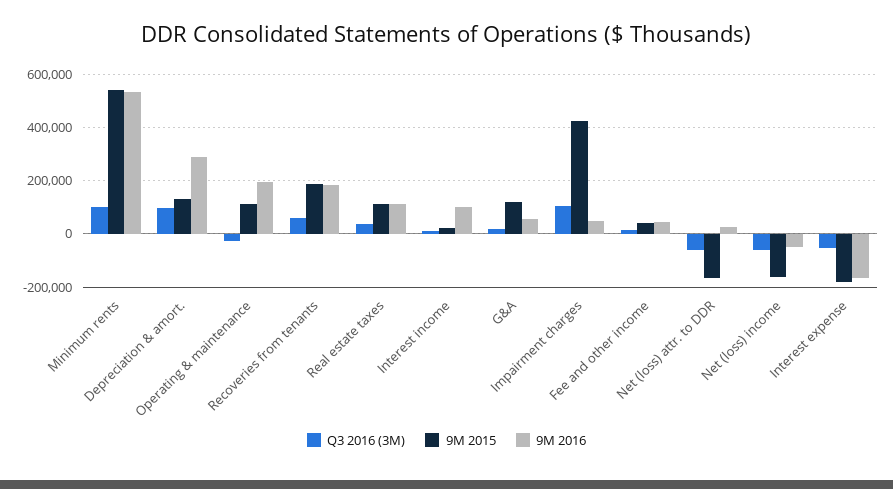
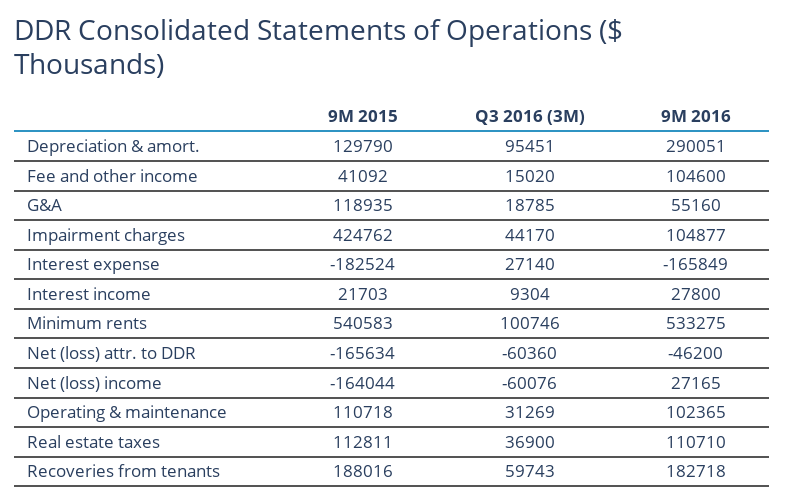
Q3 2016 (3M), Operating & maintenance: -25000 -> 31269
9M 2016, Operating & maintenance: 200000 -> 102365
9M 2016, Interest income: 100000 -> 27800
Q3 2016 (3M), Impairment charges: 100000 -> 44170
9M 2016, Impairment charges: 50000 -> 104877
9M 2016, Fee and other income: 50000 -> 104600
9M 2016, Net (loss) attr. to DDR: 25000 -> -46200
9M 2016, Net (loss) income: -50000 -> 27165
Q3 2016 (3M), Interest expense: -50000 -> 27140

